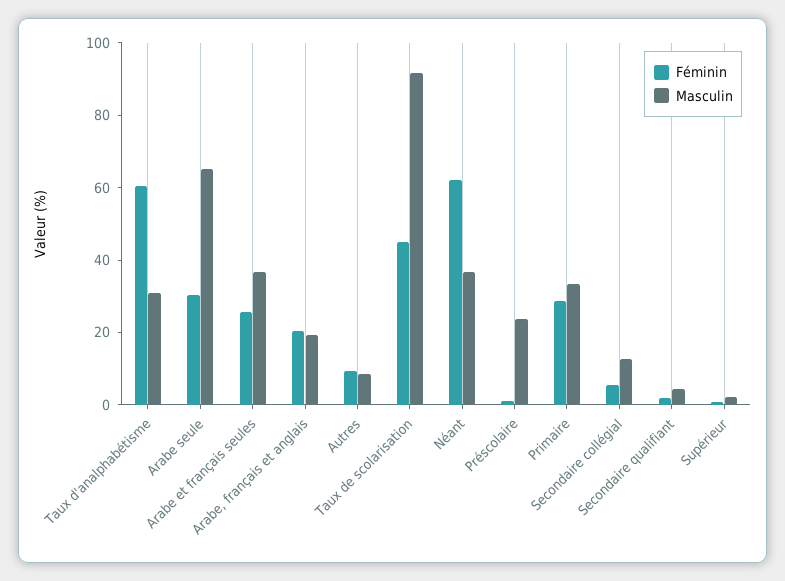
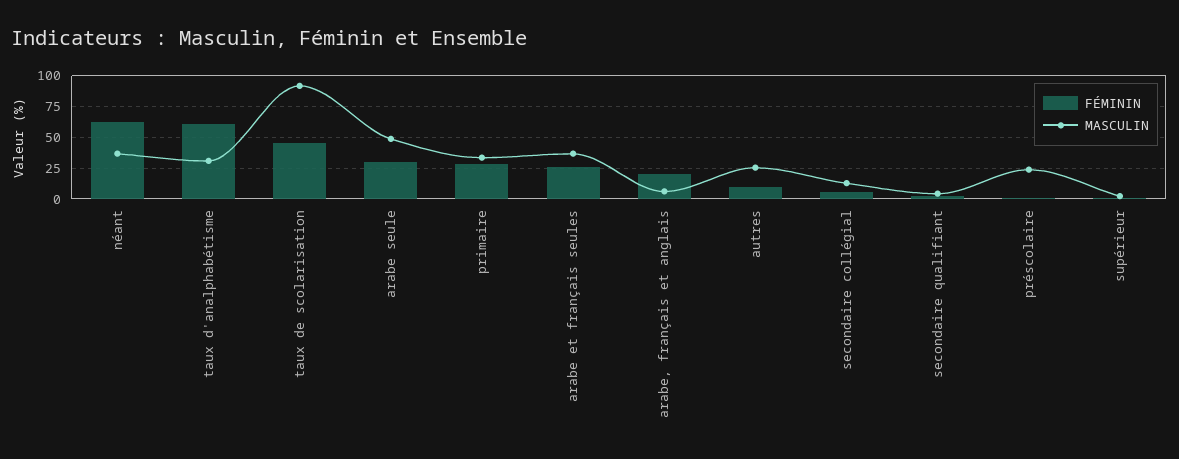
Masculin, Arabe seule: 65 -> 50
Masculin, Arabe, français et anglais: 20 -> 5
Masculin, Autres: 10 -> 25

